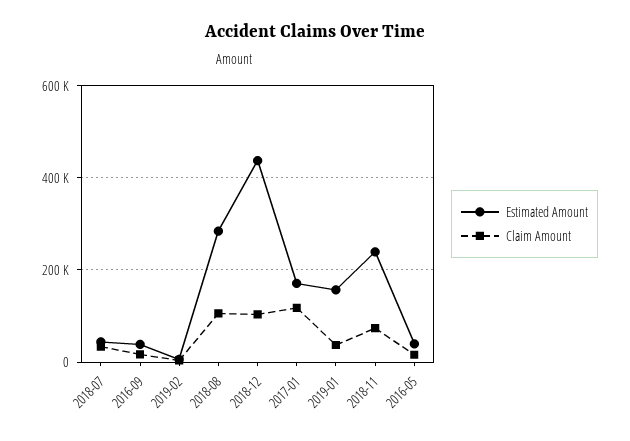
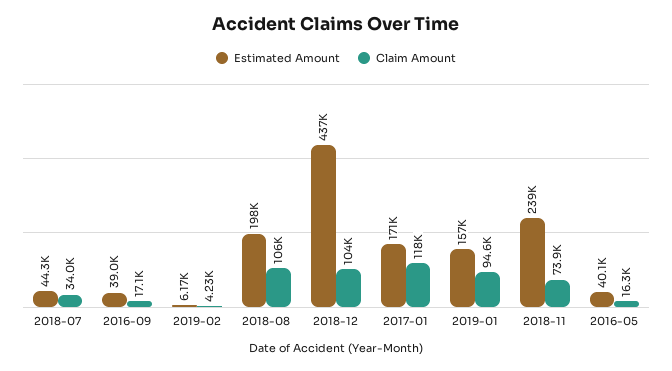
Estimated Amount, 2018-08: 280000 -> 198000
Claim Amount, 2019-01: 40000 -> 94600

